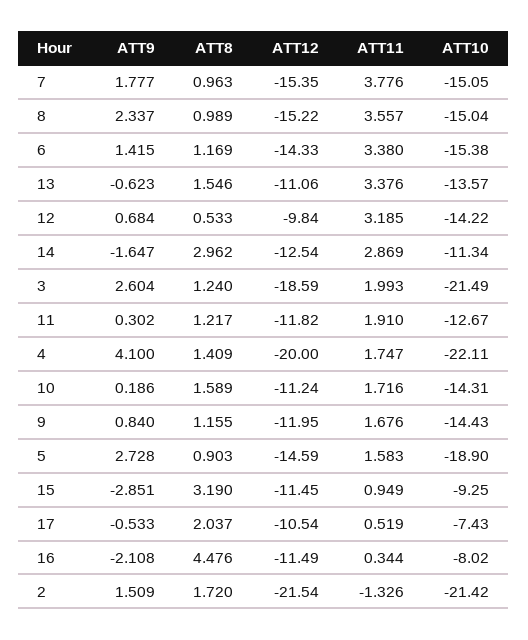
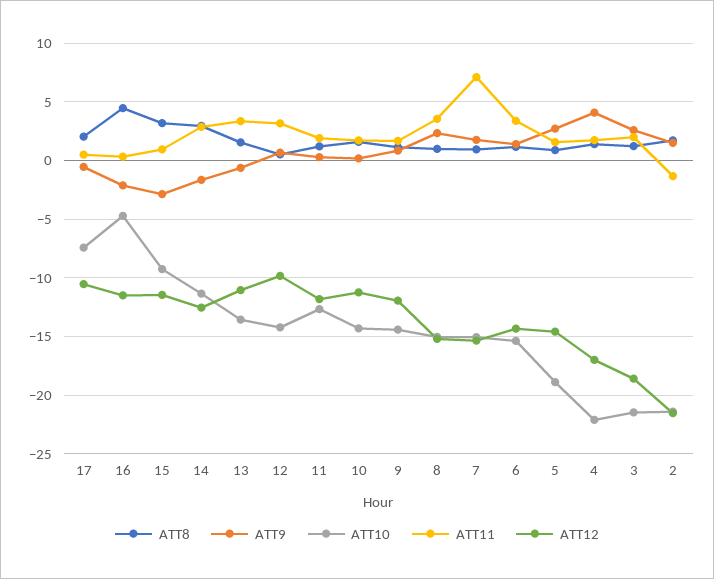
ATT11, 7: 3.776 -> 7
ATT12, 4: -20 -> -17
ATT10, 16: -8.02 -> -5

